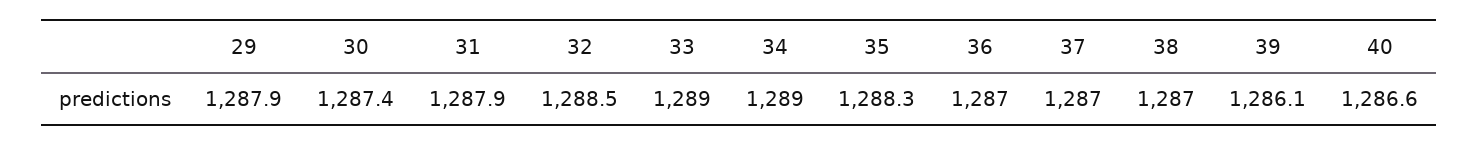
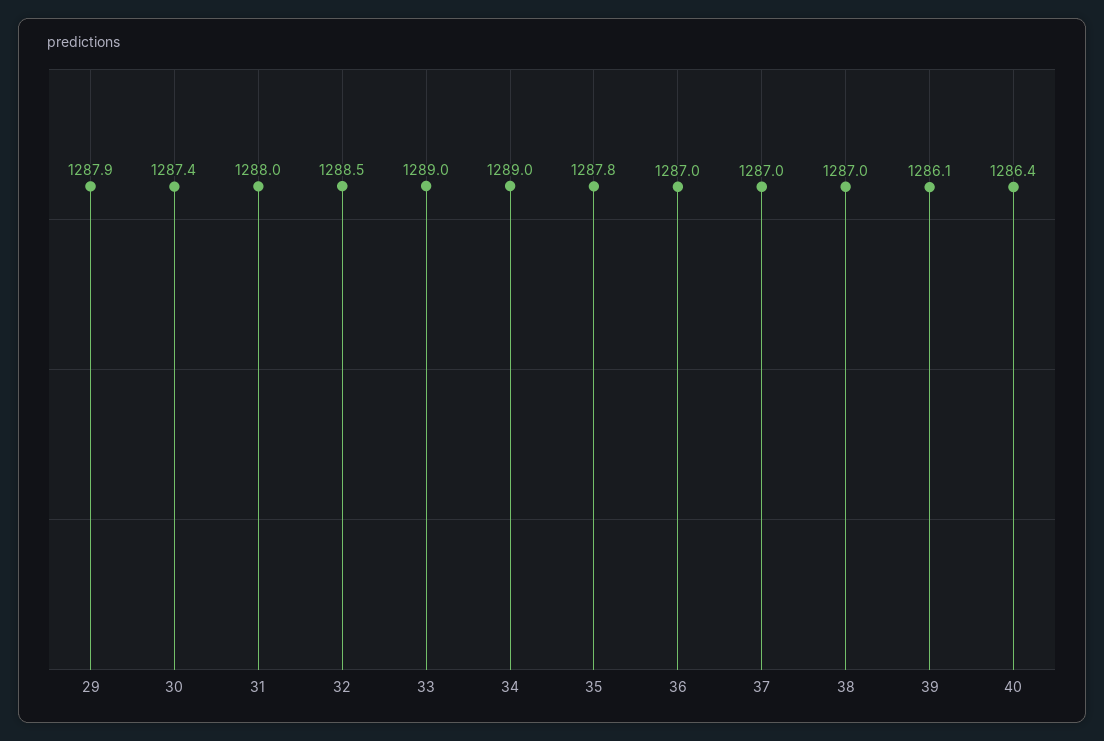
31: 1287.9 -> 1288
35: 1288.3 -> 1287.8
40: 1286.6 -> 1286.4

